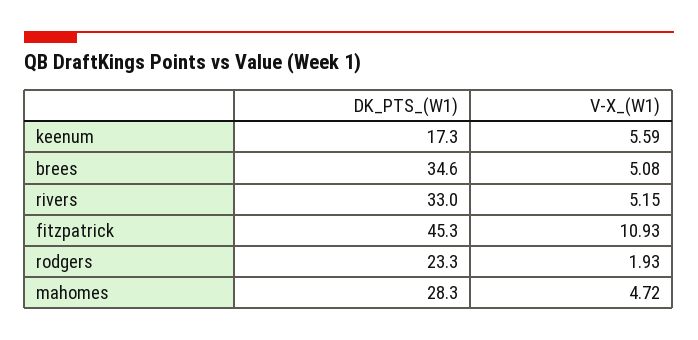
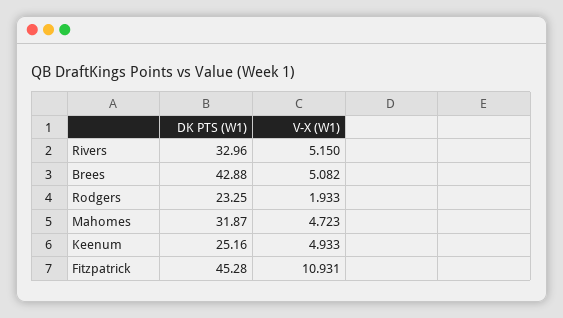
DK_PTS_(W1), keenum: 17.3 -> 25.16
V-X_(W1), keenum: 5.59 -> 4.933
DK_PTS_(W1), brees: 34.6 -> 42.88
DK_PTS_(W1), mahomes: 28.3 -> 31.87

